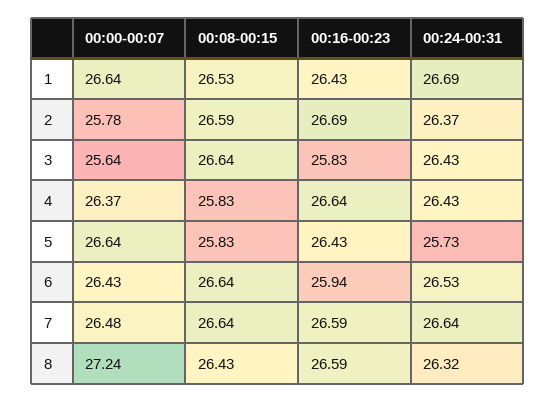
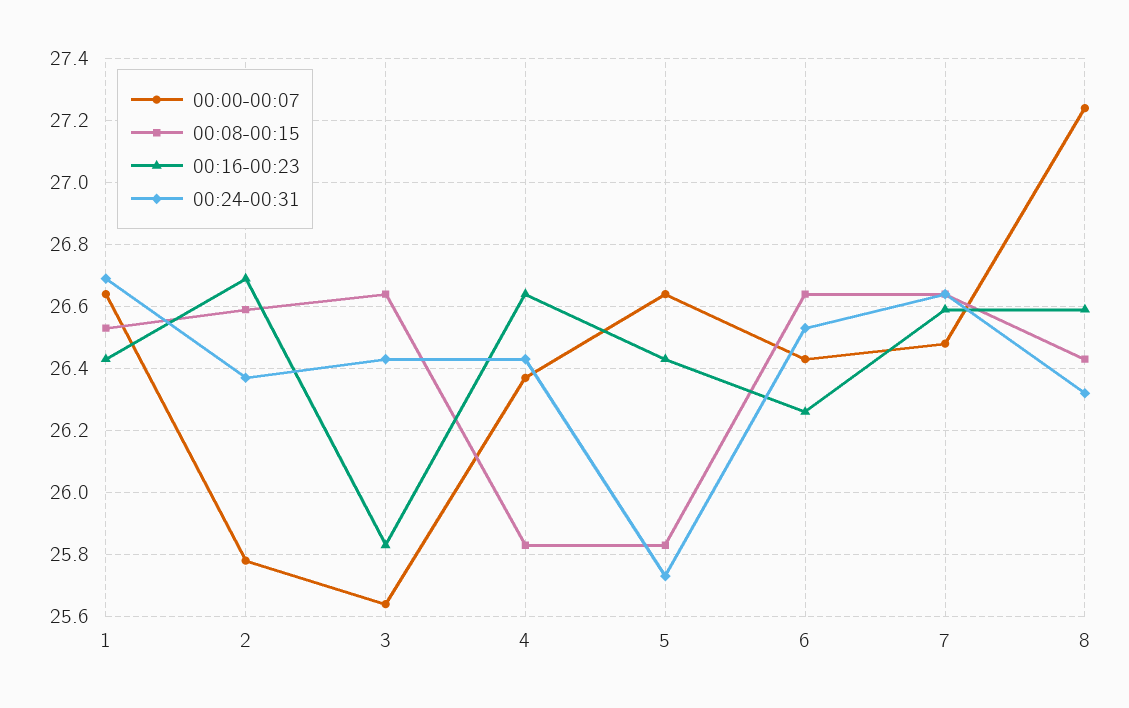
00:16-00:23, 6: 25.94 -> 26.25

